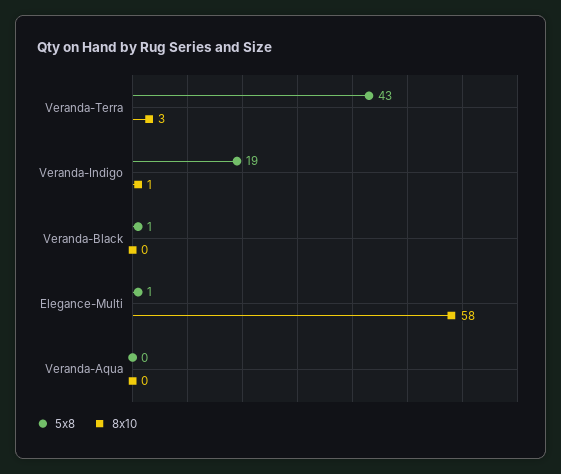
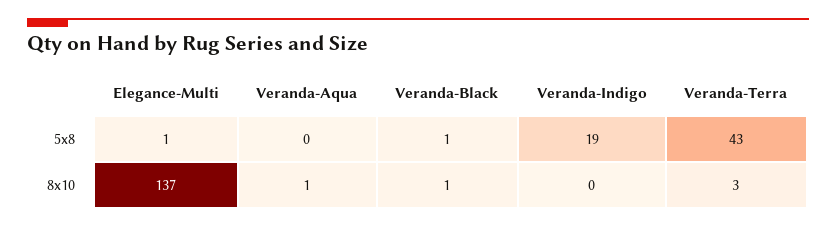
8x10, Veranda-Indigo: 1 -> 0
8x10, Veranda-Black: 0 -> 1
8x10, Elegance-Multi: 58 -> 137
8x10, Veranda-Aqua: 0 -> 1

